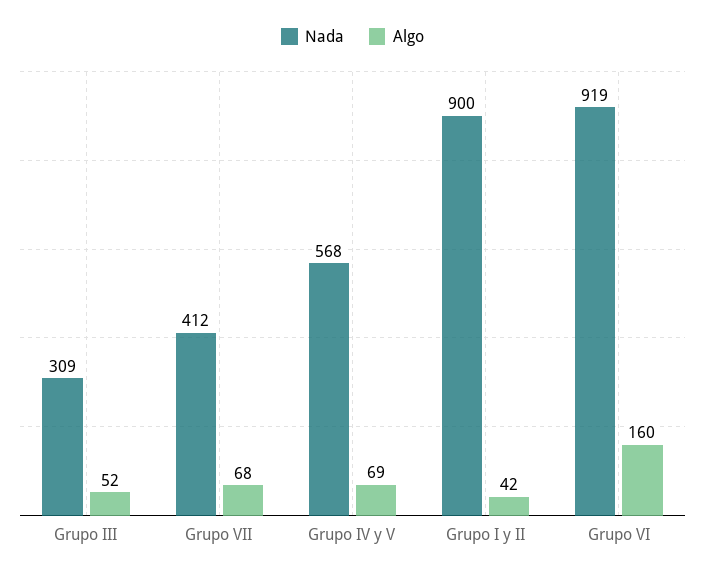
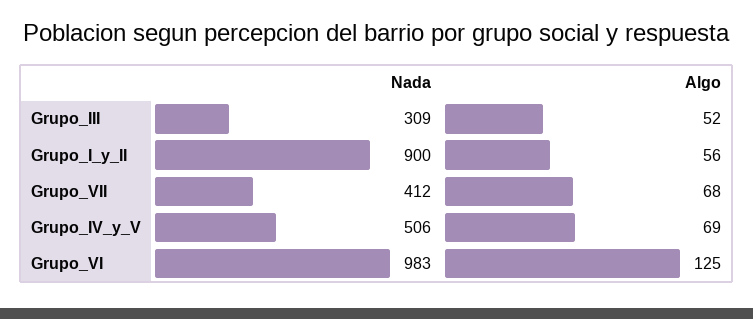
Nada, Grupo IV y V: 568 -> 506
Algo, Grupo I y II: 42 -> 56
Nada, Grupo VI: 919 -> 983
Algo, Grupo VI: 160 -> 125

